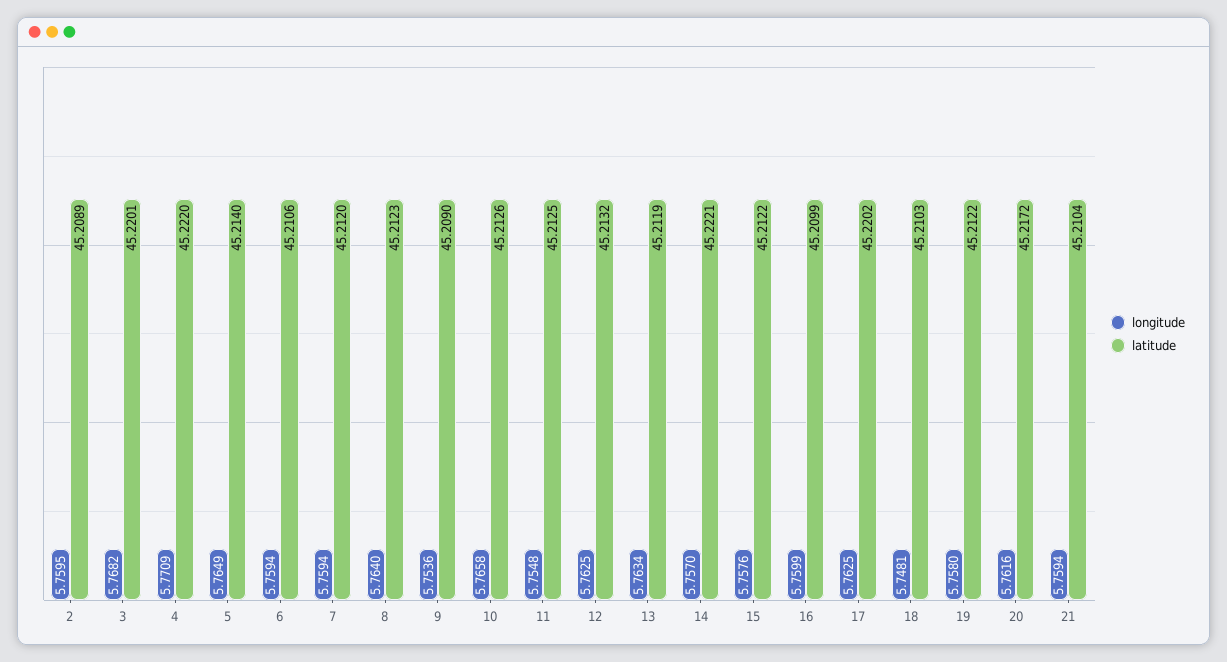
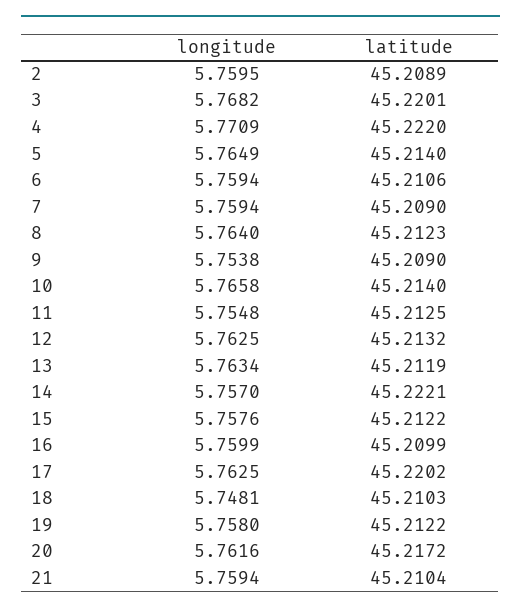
latitude, 7: 45.212 -> 45.209
longitude, 9: 5.7536 -> 5.7538
latitude, 10: 45.2126 -> 45.214

